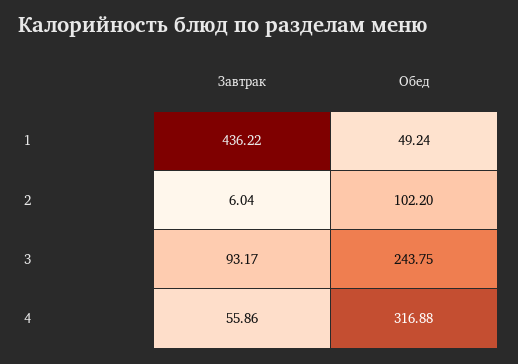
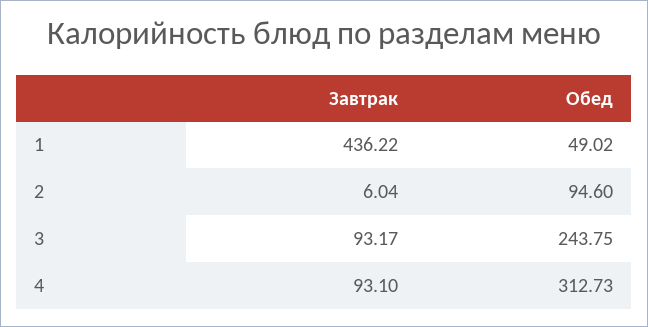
Обед, 1: 49.24 -> 49.02
Обед, 2: 102.2 -> 94.6
Завтрак, 4: 55.86 -> 93.1
Обед, 4: 316.88 -> 312.73

